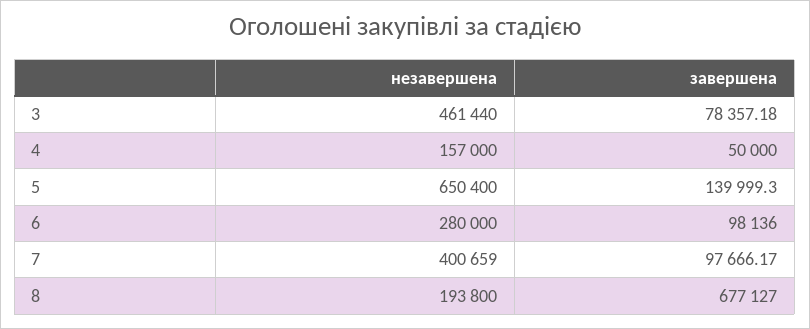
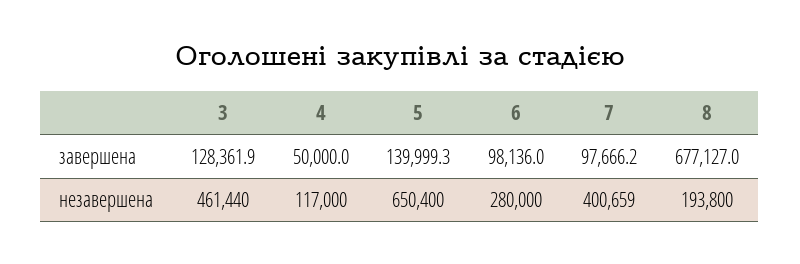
завершена, 3: 78357.18 -> 128361.9
незавершена, 4: 157000 -> 117000

